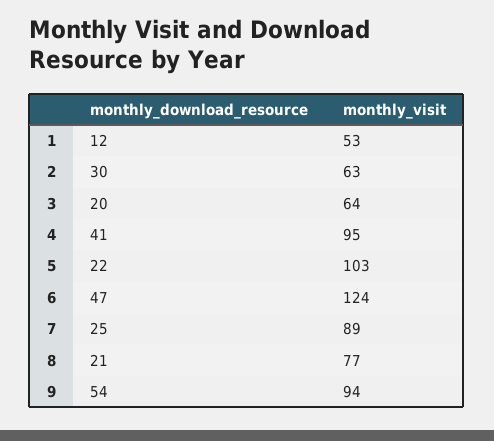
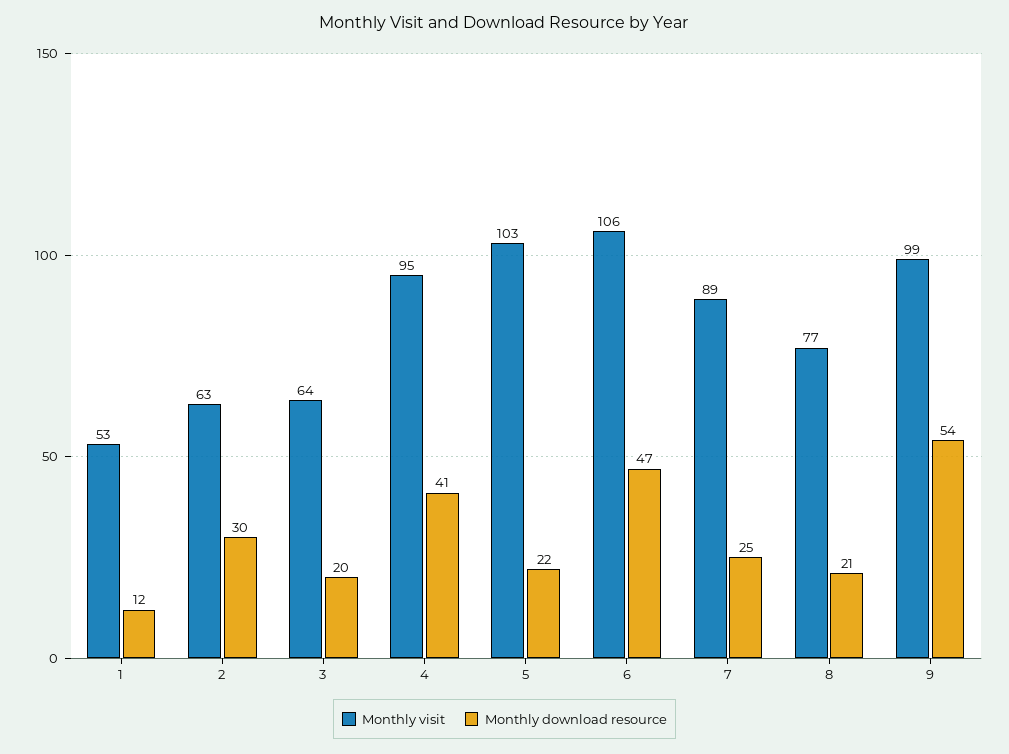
monthly_visit, 6: 124 -> 106
monthly_visit, 9: 94 -> 99

